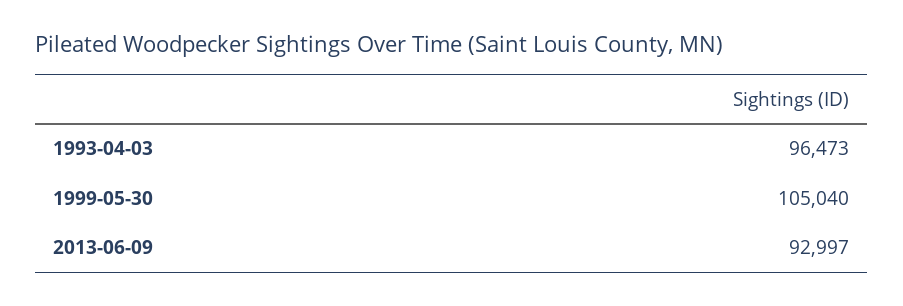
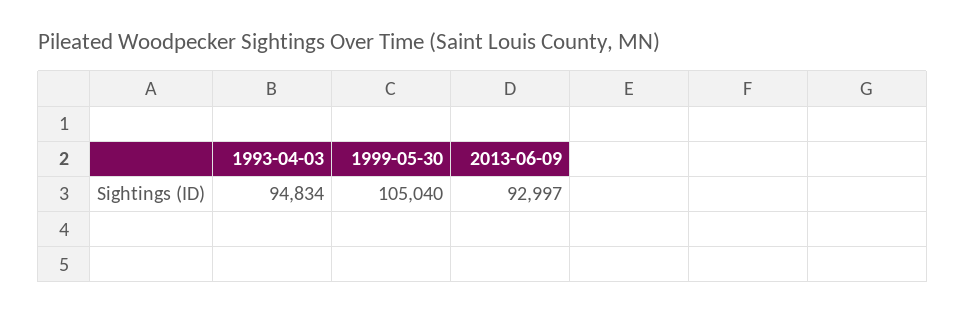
1993-04-03: 96473 -> 94834

